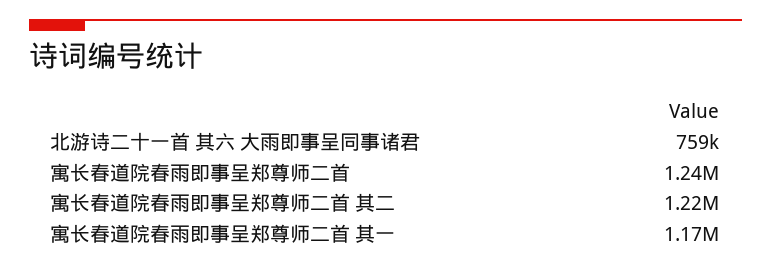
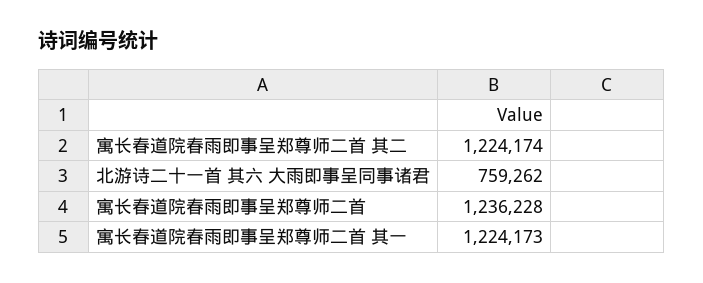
寓长春道院春雨即事呈郑尊师二首 其一: 1170000 -> 1224173

